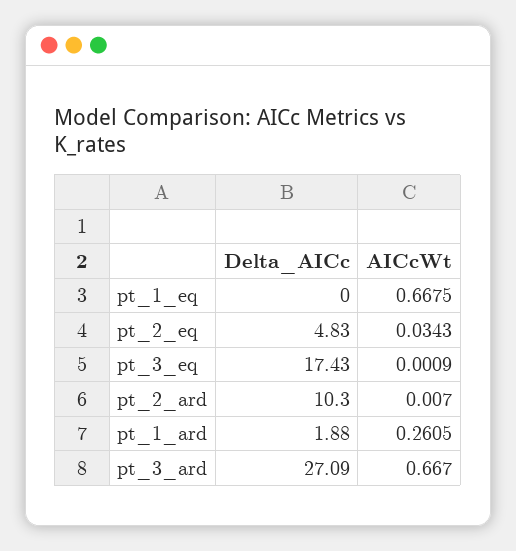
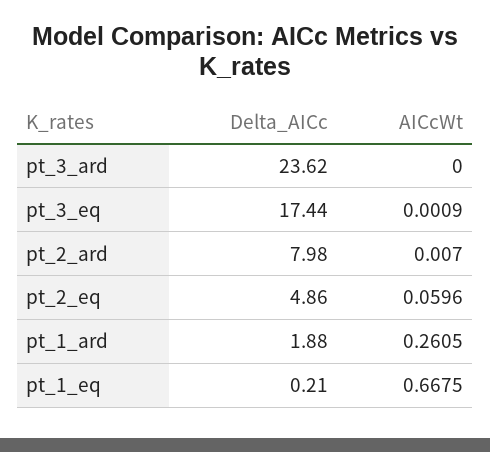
Delta_AICc, pt_1_eq: 0 -> 0.21
Delta_AICc, pt_2_eq: 4.83 -> 4.86
AICcWt, pt_2_eq: 0.0343 -> 0.0596
Delta_AICc, pt_3_eq: 17.43 -> 17.44
Delta_AICc, pt_2_ard: 10.3 -> 7.98
Delta_AICc, pt_3_ard: 27.09 -> 23.62
AICcWt, pt_3_ard: 0.667 -> 0

